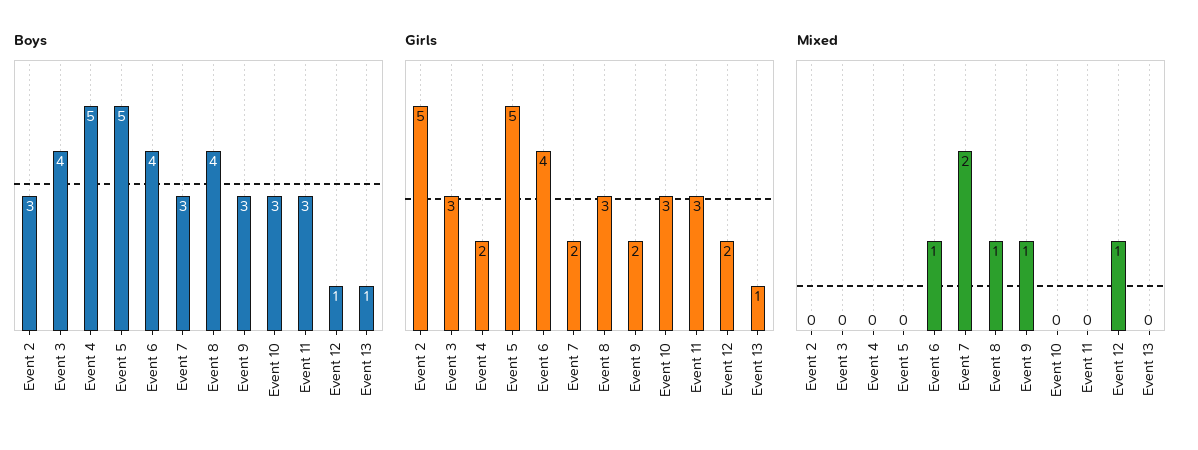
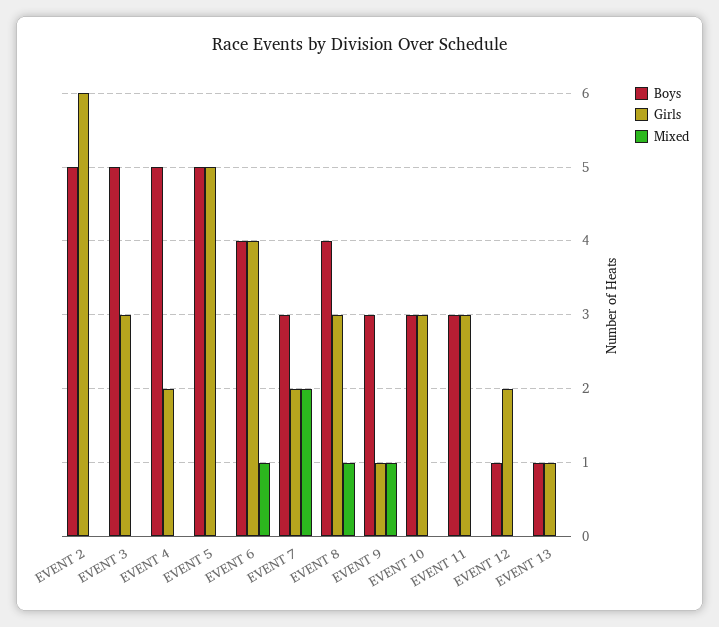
Boys, Event 2: 3 -> 5
Boys, Event 3: 4 -> 5
Girls, Event 2: 5 -> 6
Girls, Event 9: 2 -> 1
Mixed, Event 12: 1 -> 0

